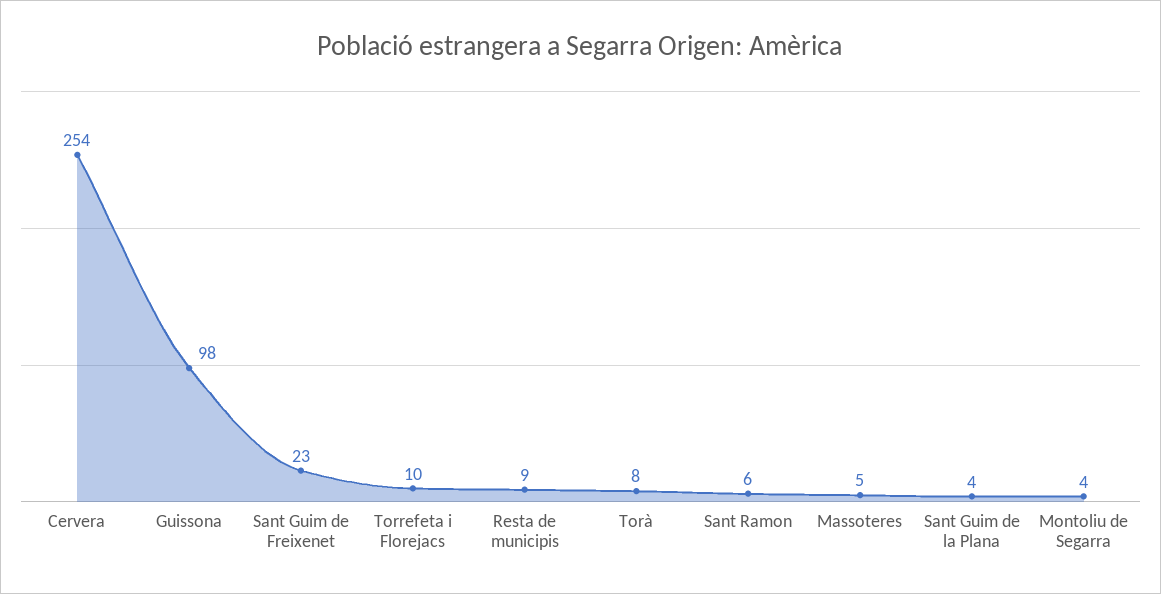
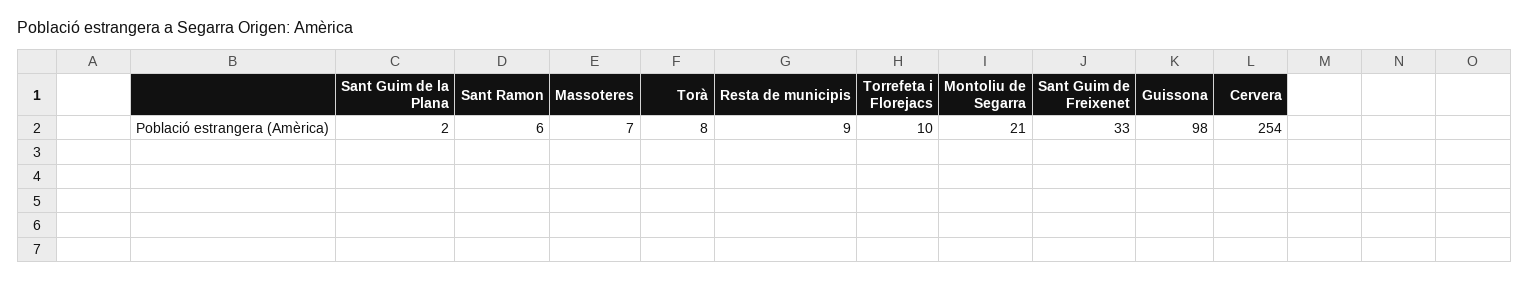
Sant Guim de Freixenet: 23 -> 33
Massoteres: 5 -> 7
Sant Guim de la Plana: 4 -> 2
Montoliu de Segarra: 4 -> 21

